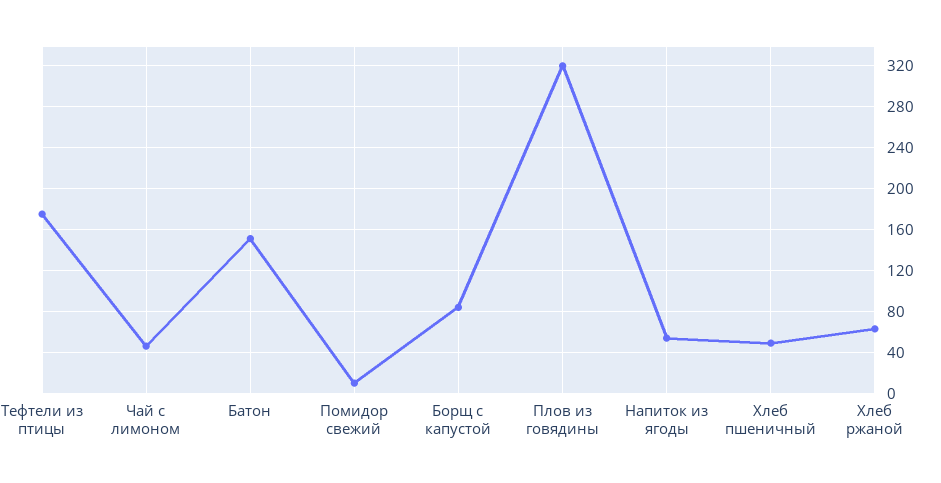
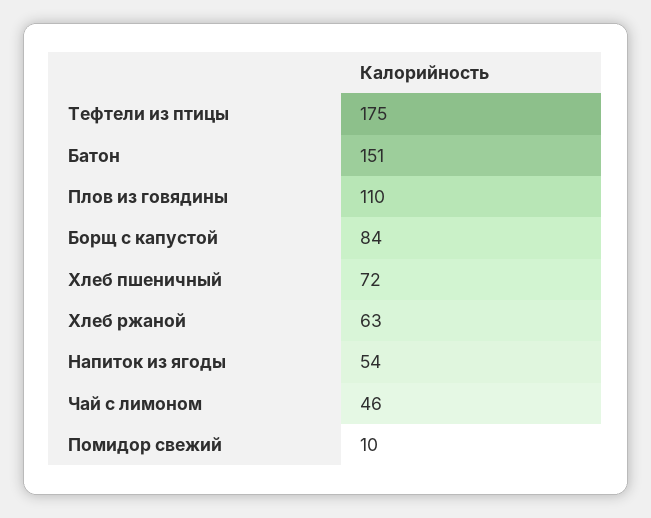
Плов из говядины: 320 -> 110
Хлеб пшеничный: 50 -> 72

